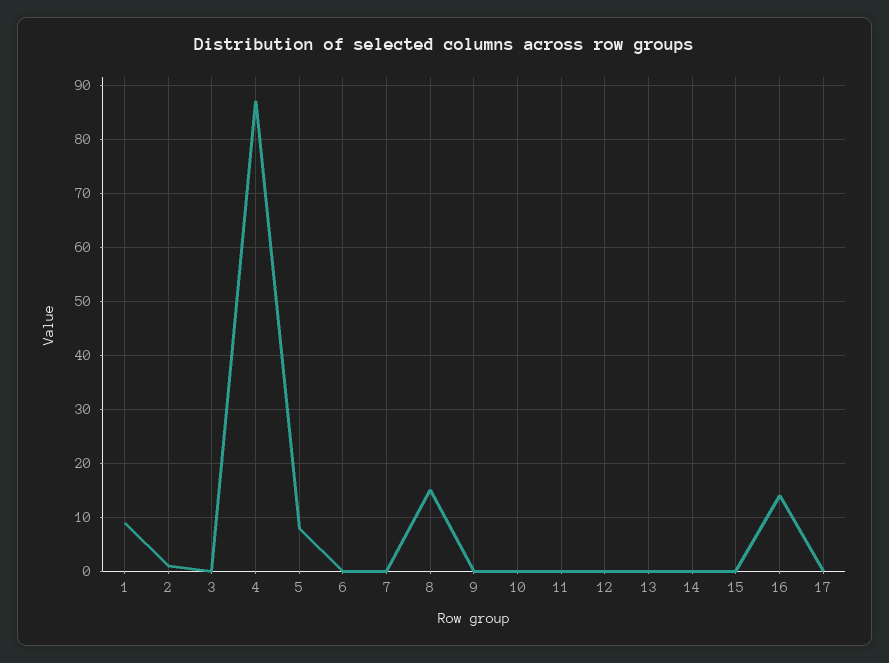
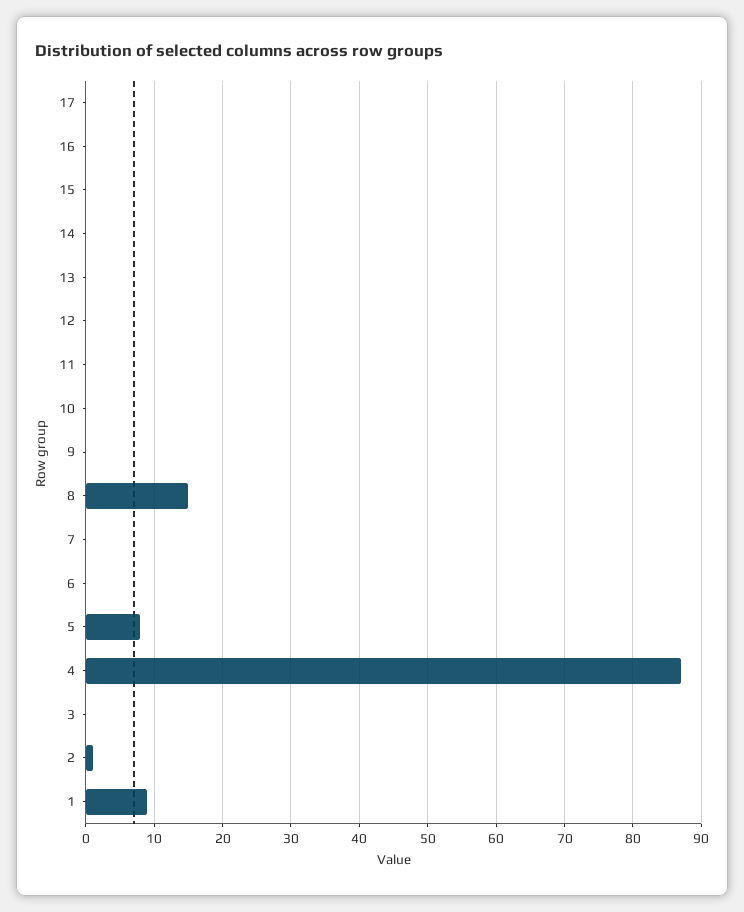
16: 15 -> 0

